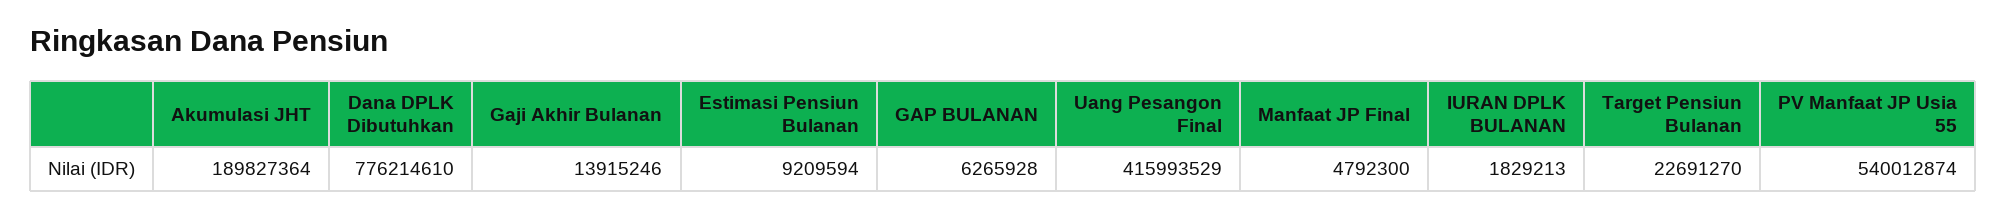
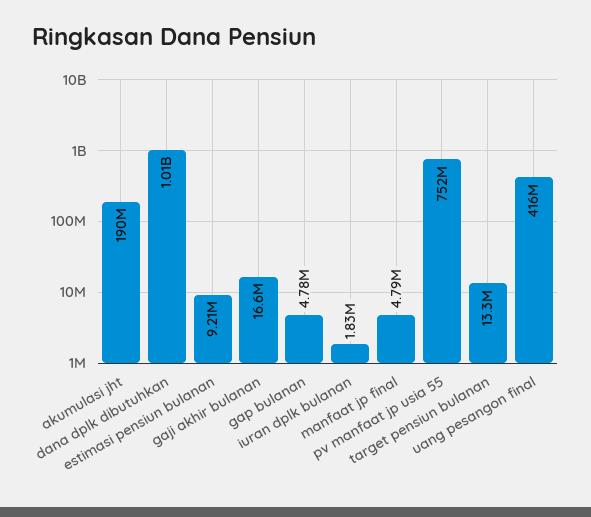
Dana DPLK Dibutuhkan: 776214610 -> 1010000000
Gaji Akhir Bulanan: 13915246 -> 16600000
GAP BULANAN: 6265928 -> 4780000
Target Pensiun Bulanan: 22691270 -> 13300000
PV Manfaat JP Usia 55: 540012874 -> 752000000

